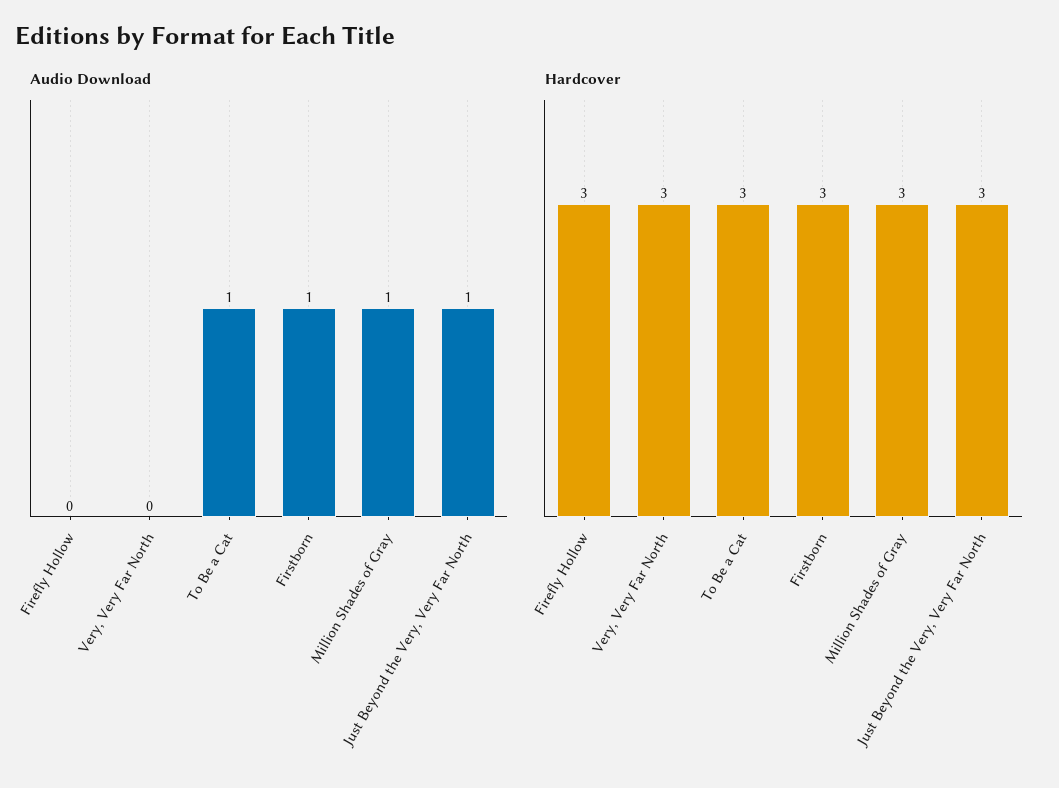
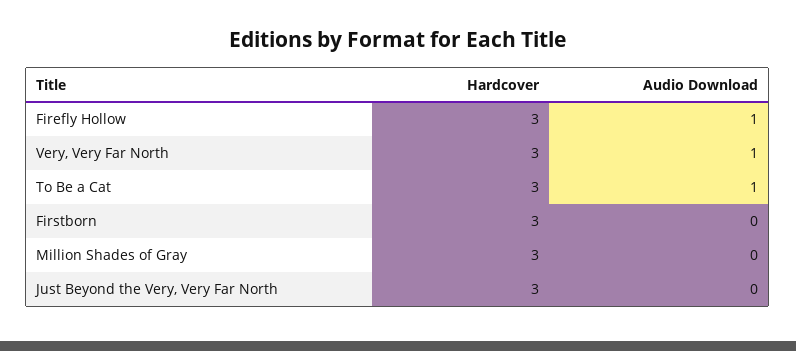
Audio Download, Firefly Hollow: 0 -> 1
Audio Download, Very, Very Far North: 0 -> 1
Audio Download, Firstborn: 1 -> 0
Audio Download, Million Shades of Gray: 1 -> 0
Audio Download, Just Beyond the Very, Very Far North: 1 -> 0

